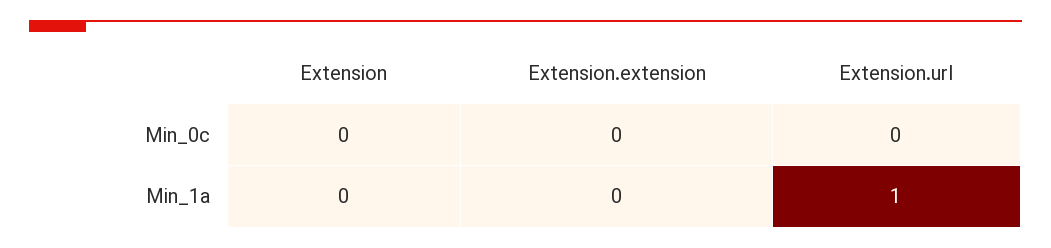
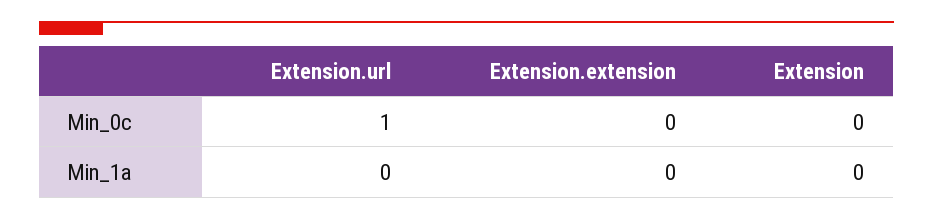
Extension.url, Min_0c: 0 -> 1
Extension.url, Min_1a: 1 -> 0

